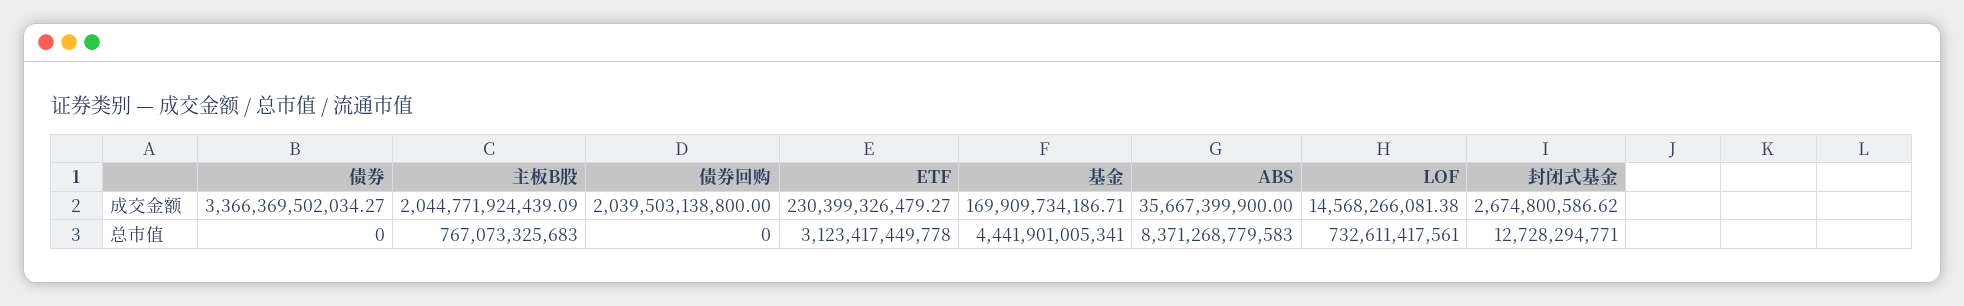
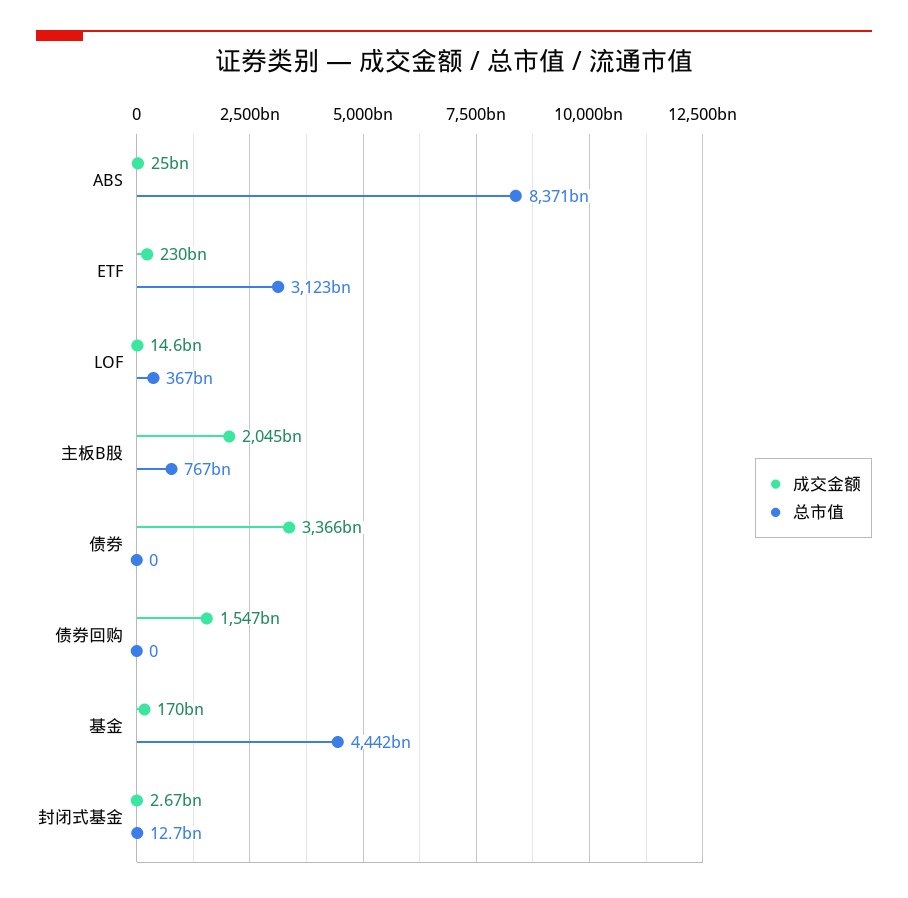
成交金额, 债券回购: 2039503138800 -> 1547000000000
成交金额, ABS: 35667399900 -> 25000000000
总市值, LOF: 732611417561 -> 367000000000

